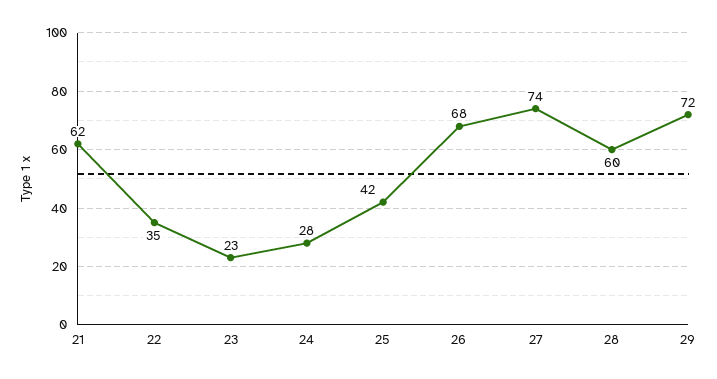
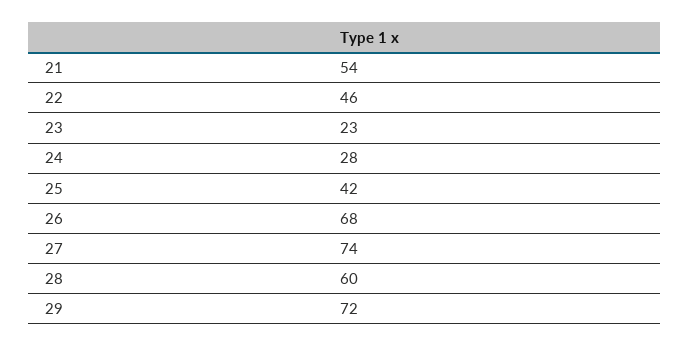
21: 62 -> 54
22: 35 -> 46

